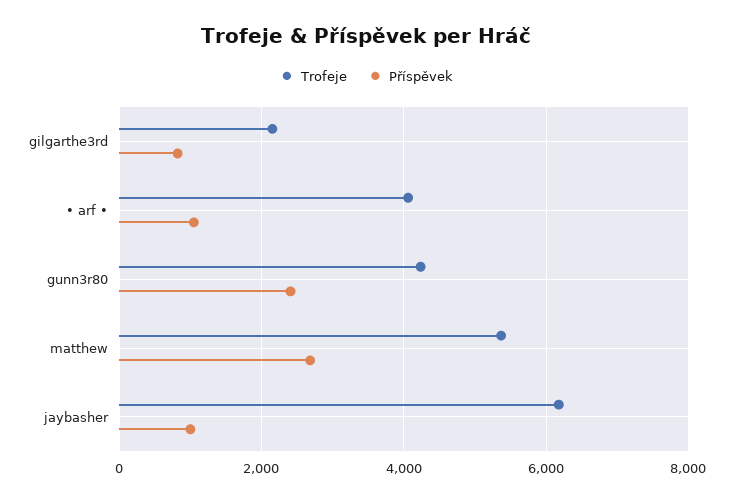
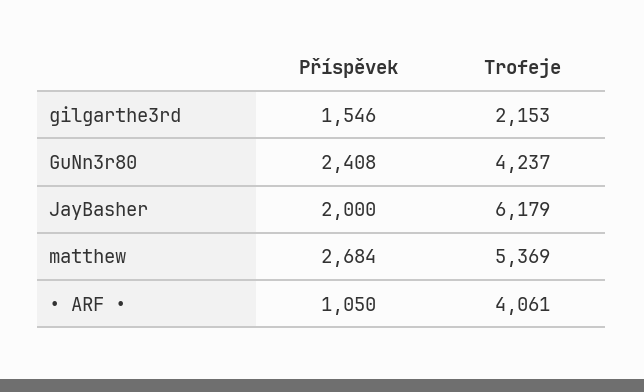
Příspěvek, gilgarthe3rd: 800 -> 1546
Příspěvek, jaybasher: 1000 -> 2000

